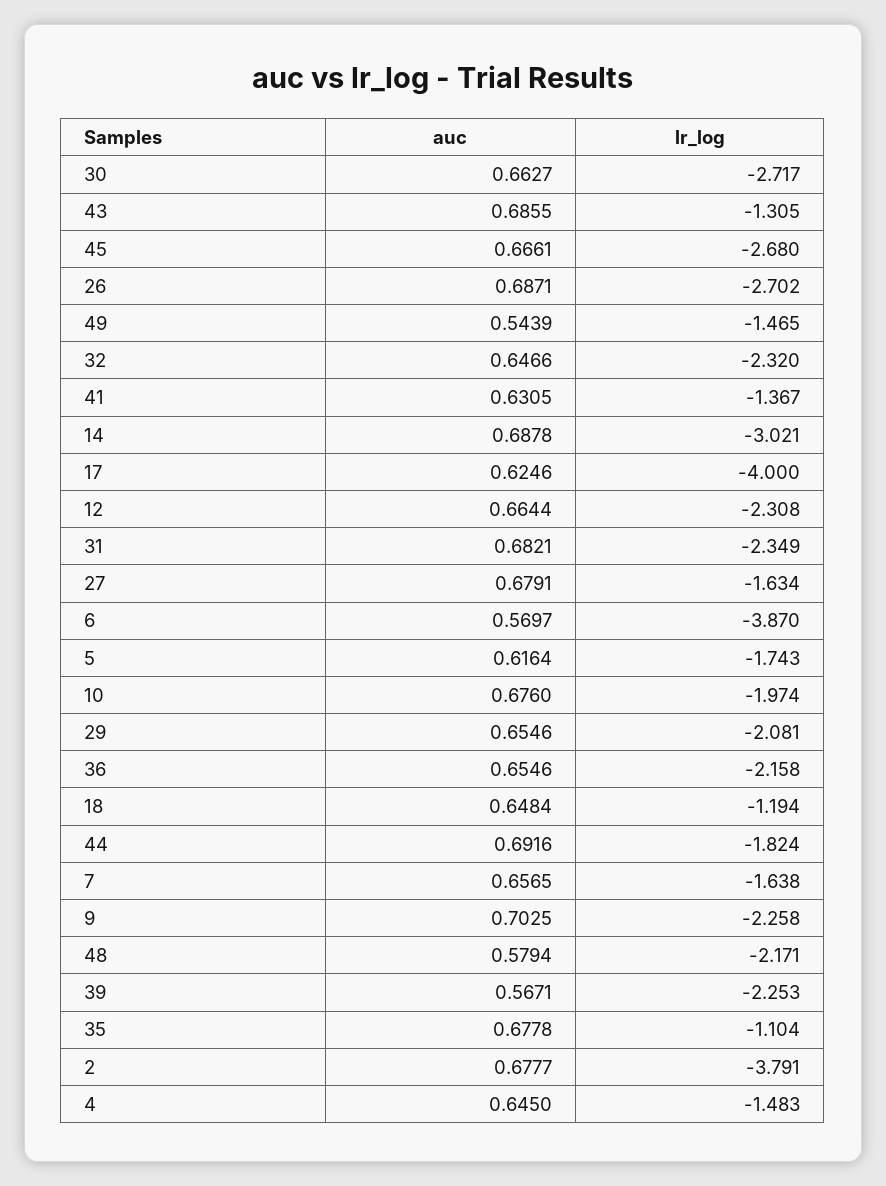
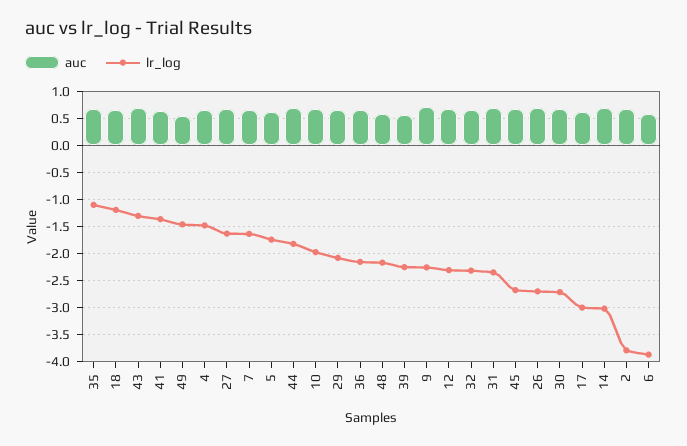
lr_log, 17: -4 -> -3

